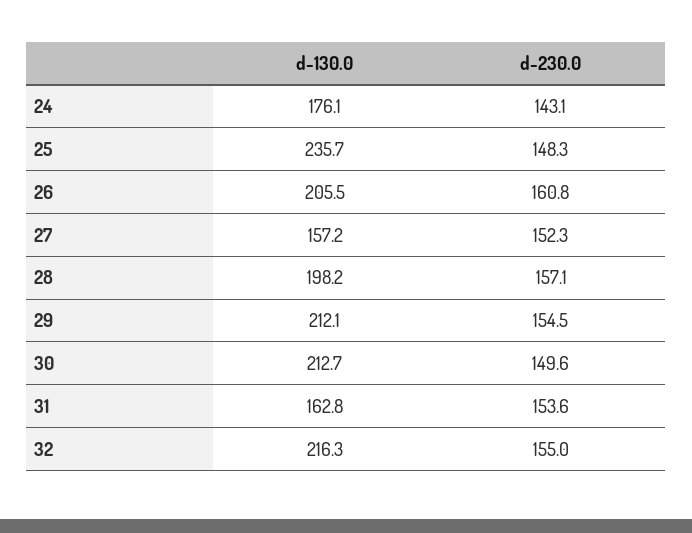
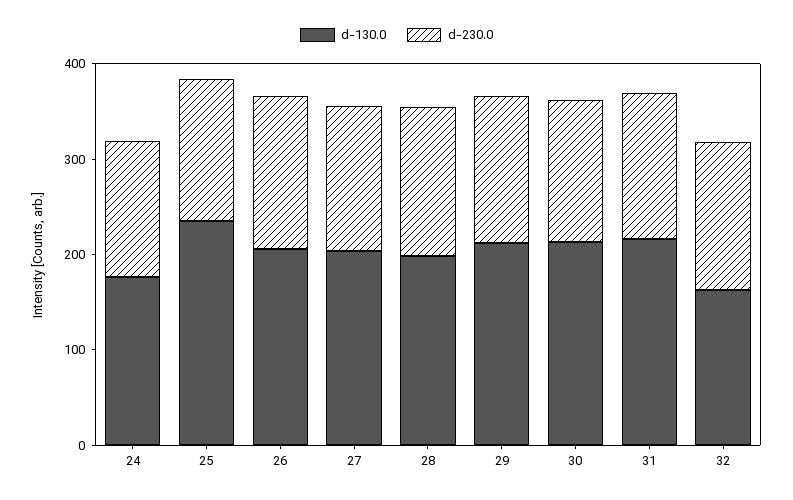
d-130.0, 27: 157.2 -> 200
d-130.0, 31: 162.8 -> 220
d-130.0, 32: 216.3 -> 160

